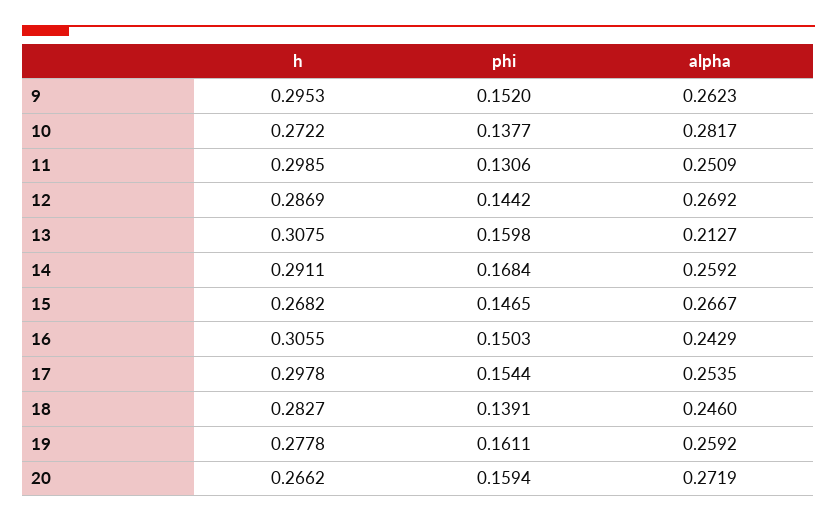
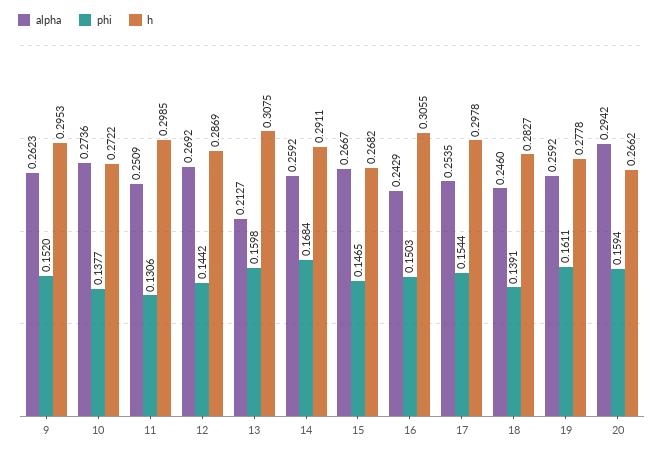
alpha, 10: 0.2817 -> 0.2736
alpha, 20: 0.2719 -> 0.2942

